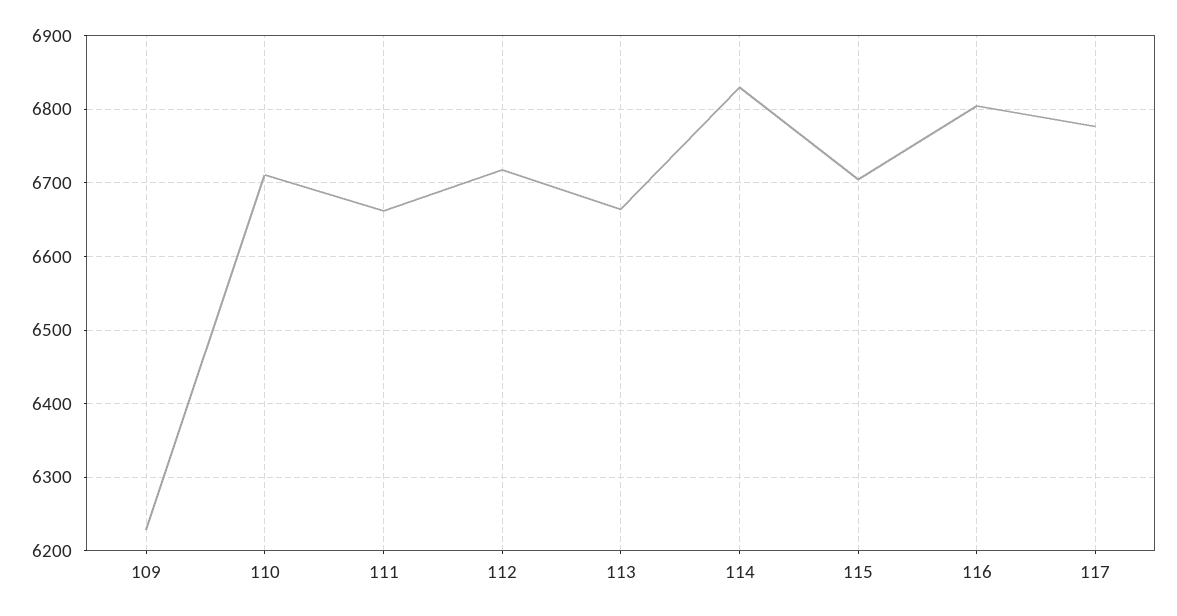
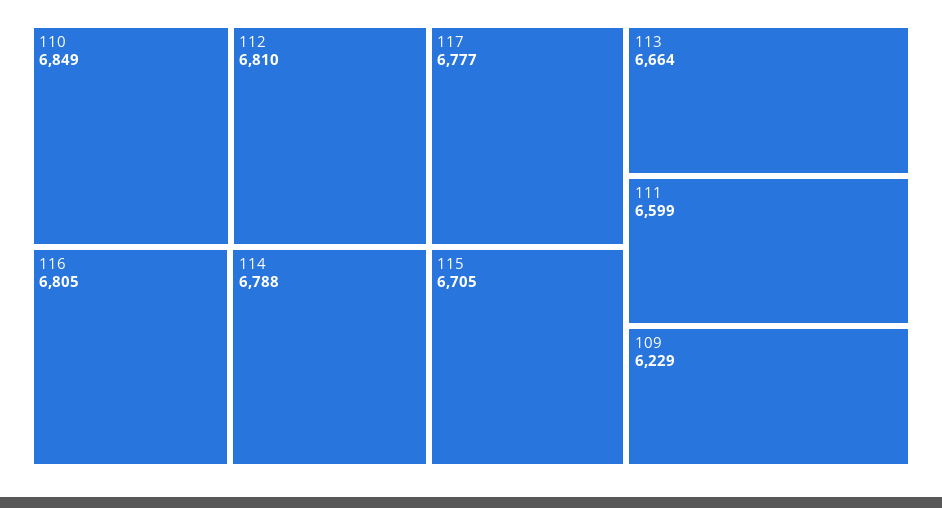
110: 6710 -> 6849
111: 6660 -> 6599
112: 6720 -> 6810
114: 6830 -> 6788

